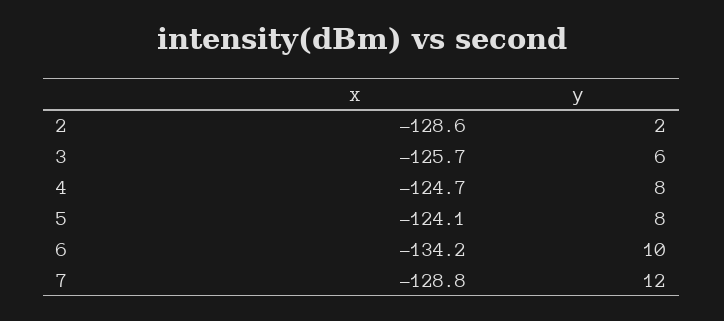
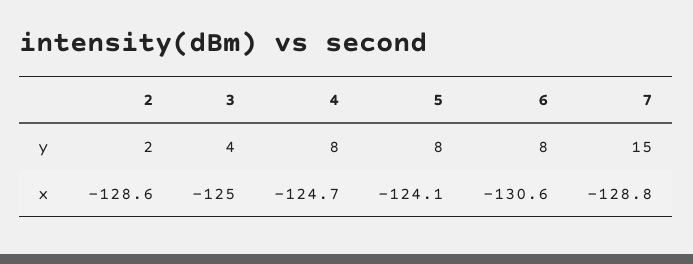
x, 3: -125.7 -> -125
y, 3: 6 -> 4
x, 6: -134.2 -> -130.6
y, 6: 10 -> 8
y, 7: 12 -> 15

